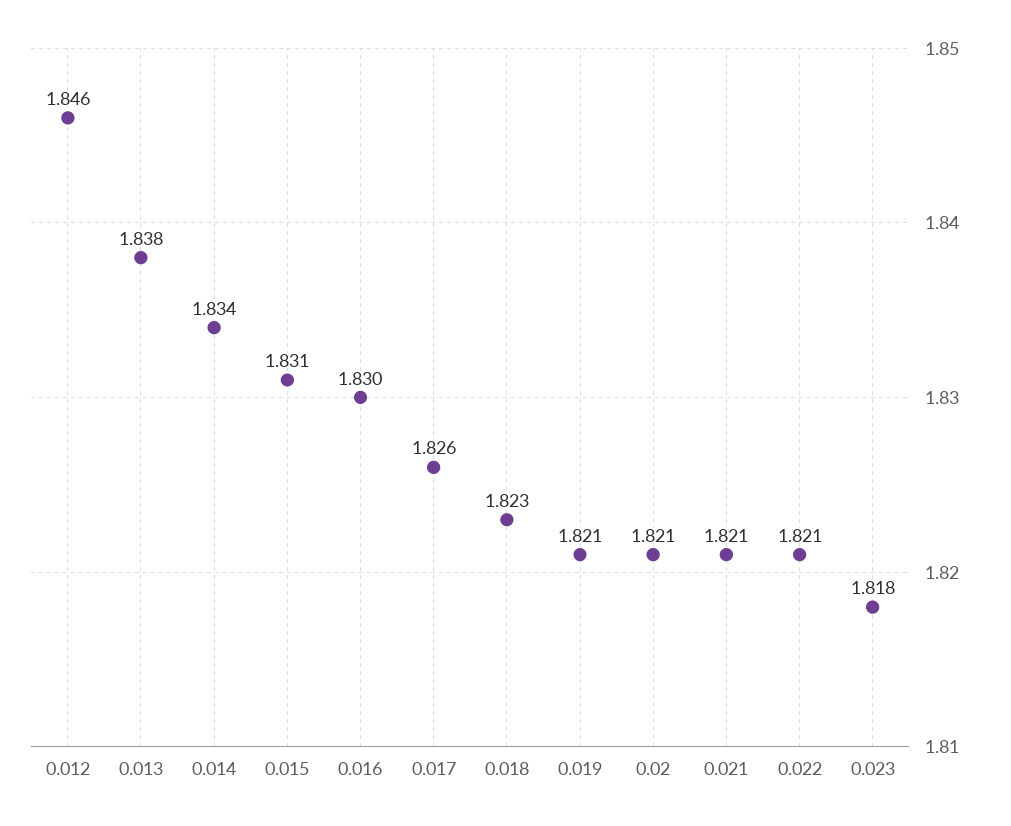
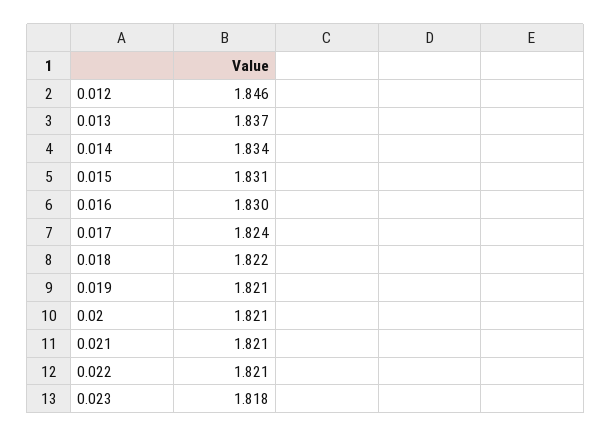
0.013: 1.838 -> 1.837
0.017: 1.826 -> 1.824
0.018: 1.823 -> 1.822

